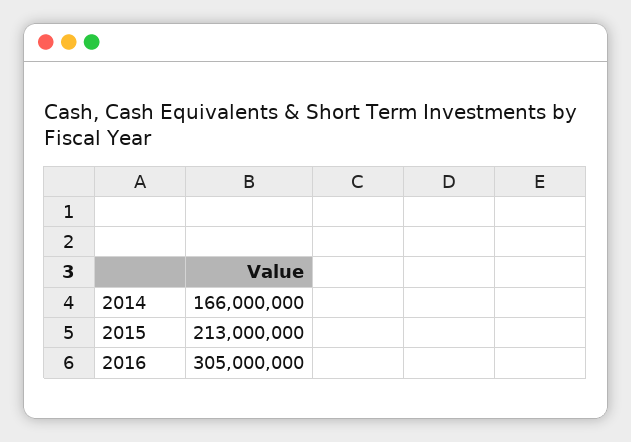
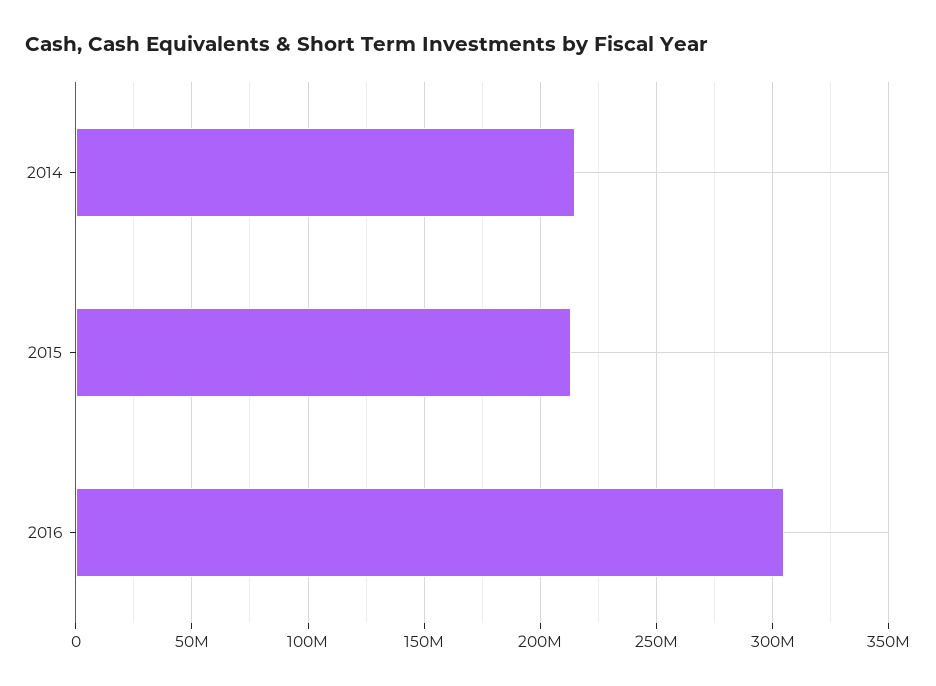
2014: 166000000 -> 215000000

